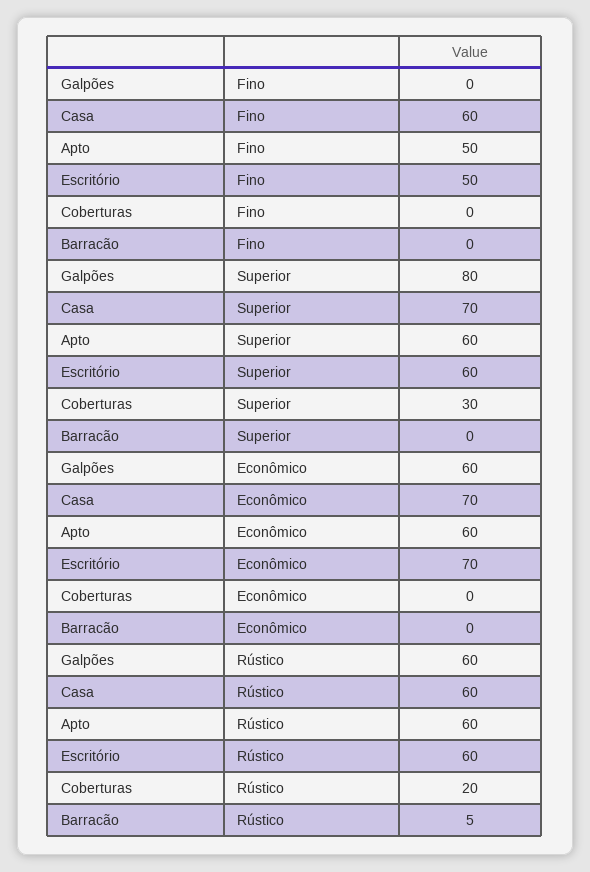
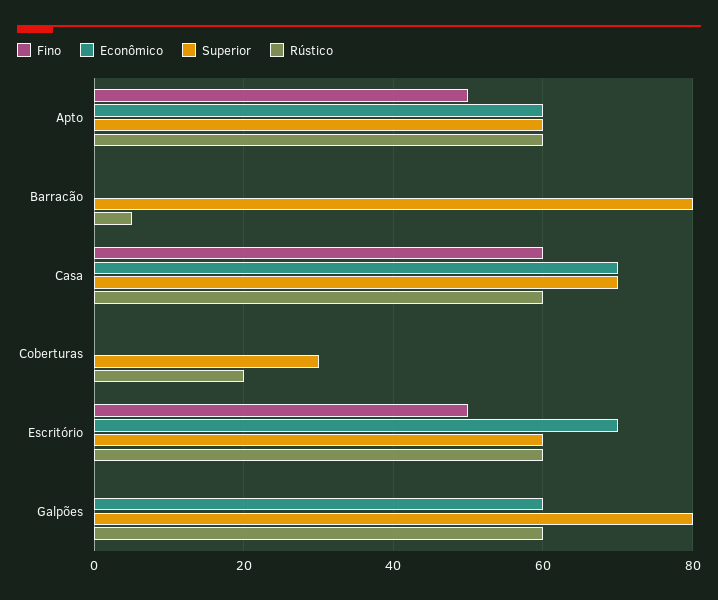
Superior, Barracão: 0 -> 80

